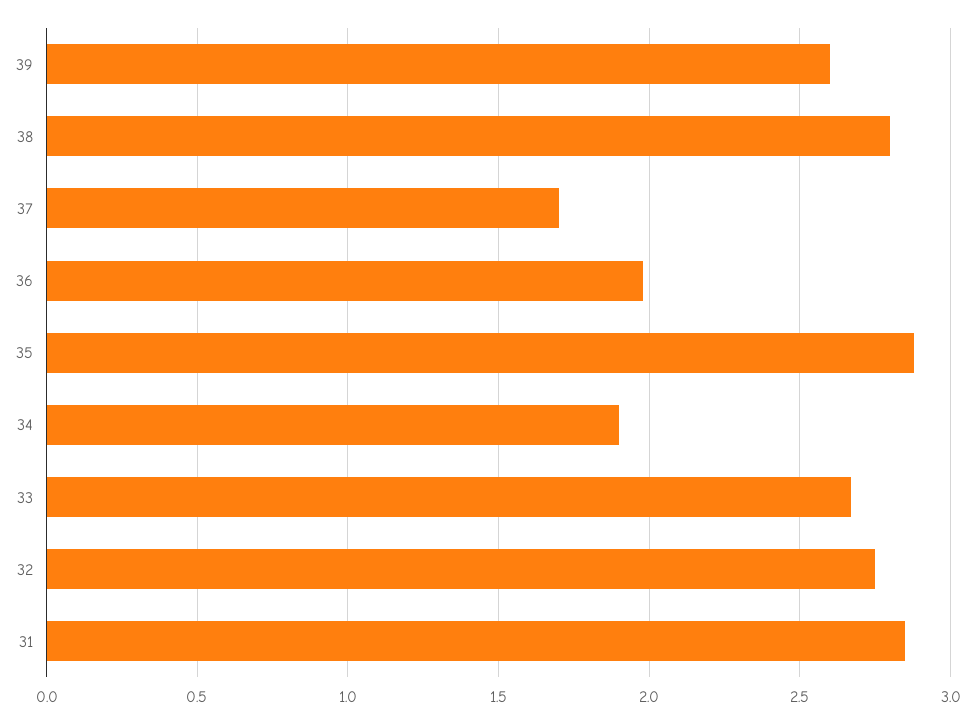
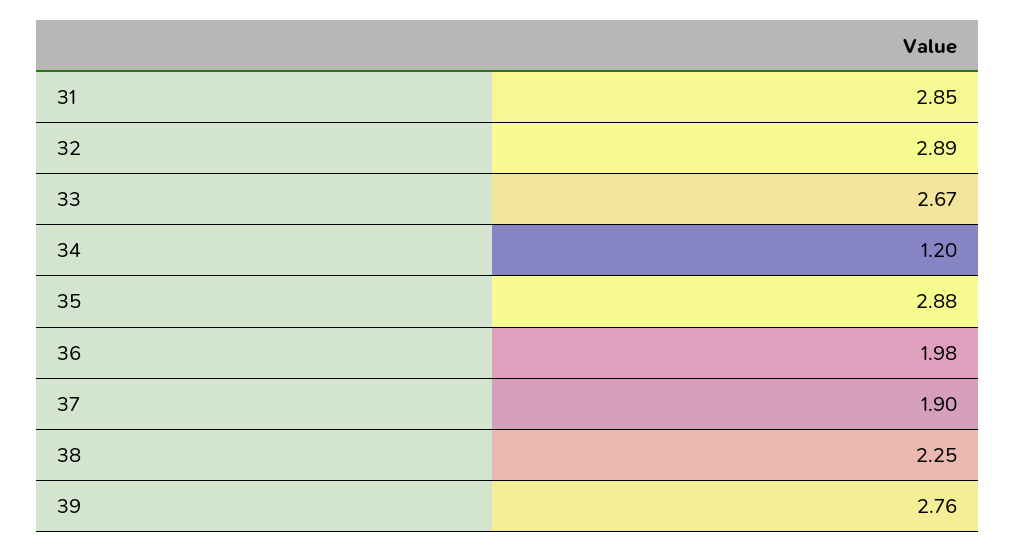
39: 2.6 -> 2.76
38: 2.8 -> 2.25
37: 1.7 -> 1.9
34: 1.9 -> 1.2
32: 2.75 -> 2.89

